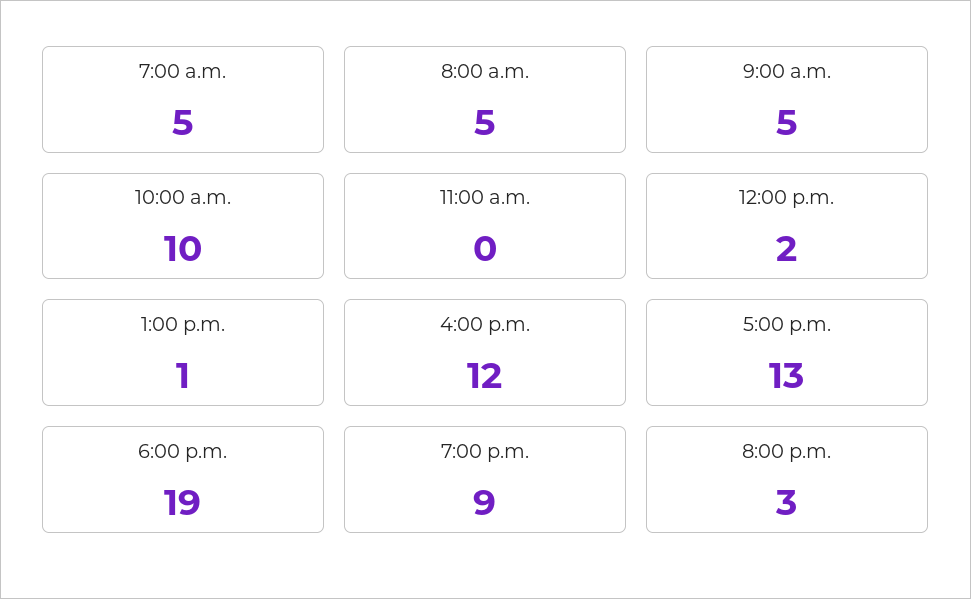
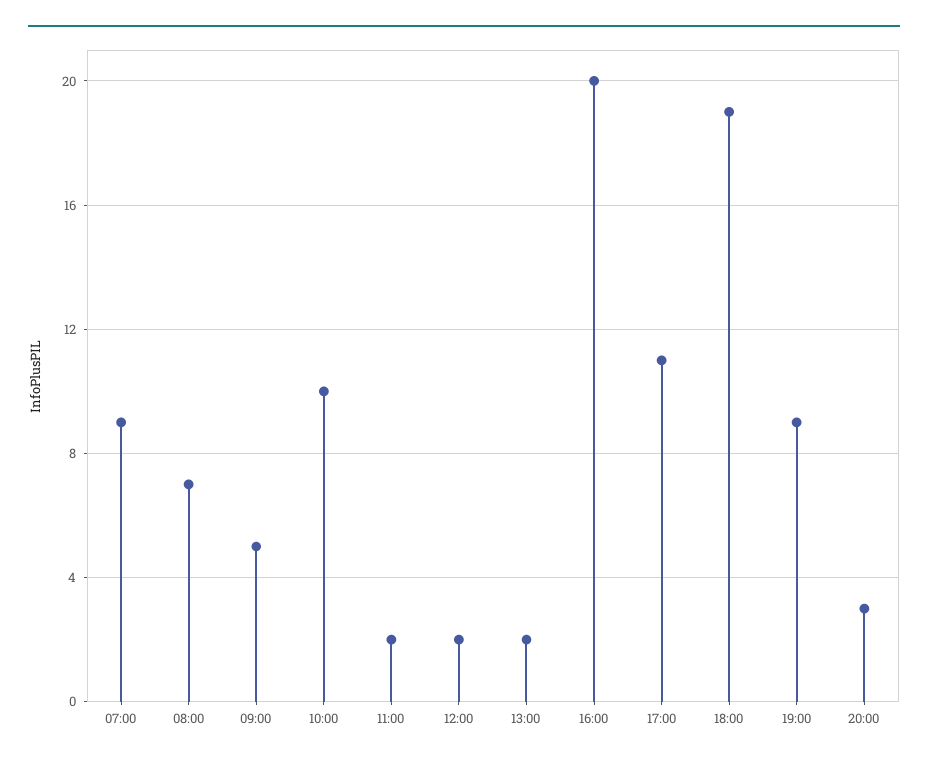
7:00 a.m.: 5 -> 9
8:00 a.m.: 5 -> 7
11:00 a.m.: 0 -> 2
1:00 p.m.: 1 -> 2
4:00 p.m.: 12 -> 20
5:00 p.m.: 13 -> 11

